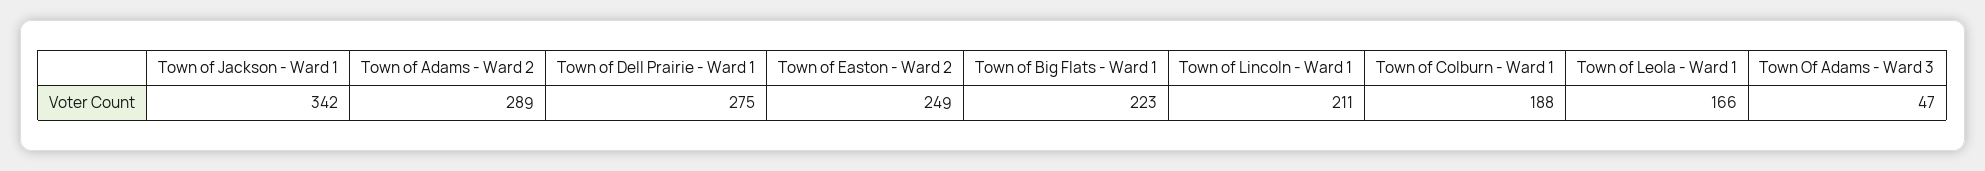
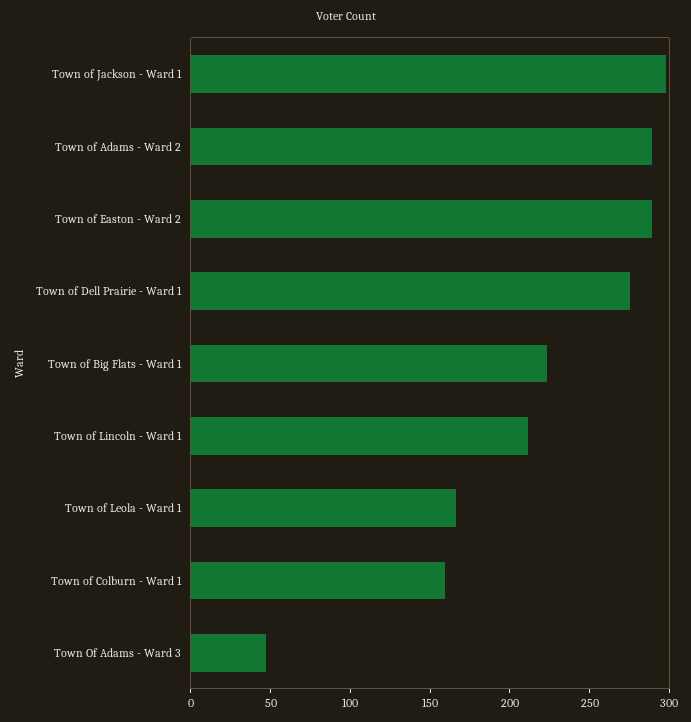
Town of Jackson - Ward 1: 342 -> 300
Town of Easton - Ward 2: 249 -> 290
Town of Colburn - Ward 1: 188 -> 160

